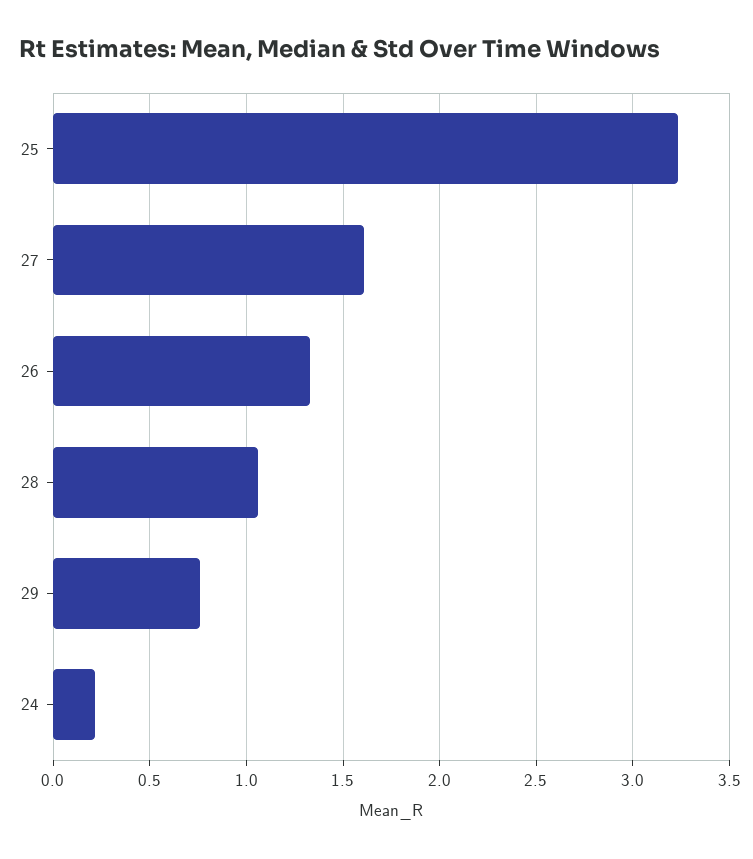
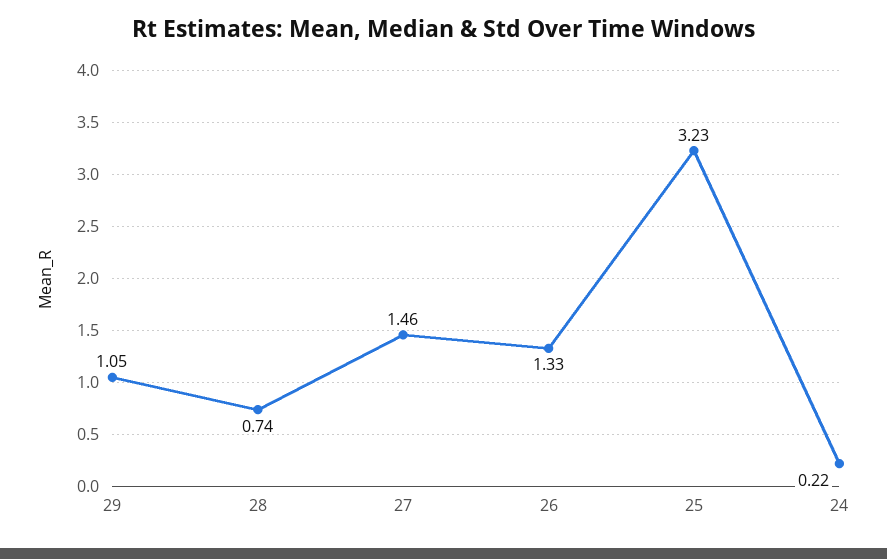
27: 1.6 -> 1.46
28: 1.05 -> 0.74
29: 0.75 -> 1.05

